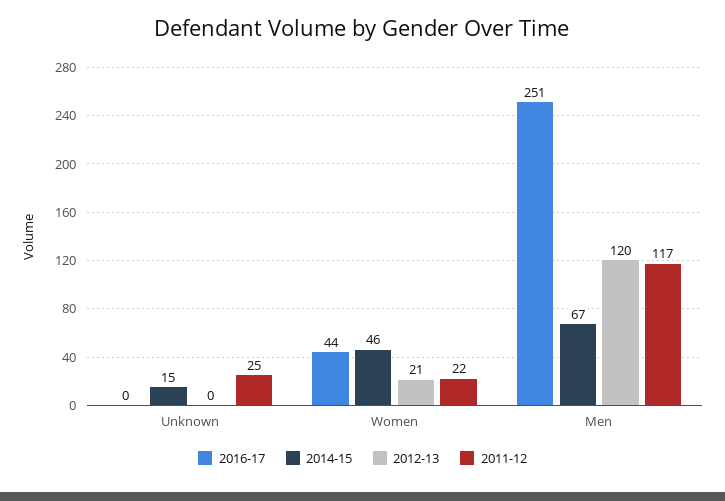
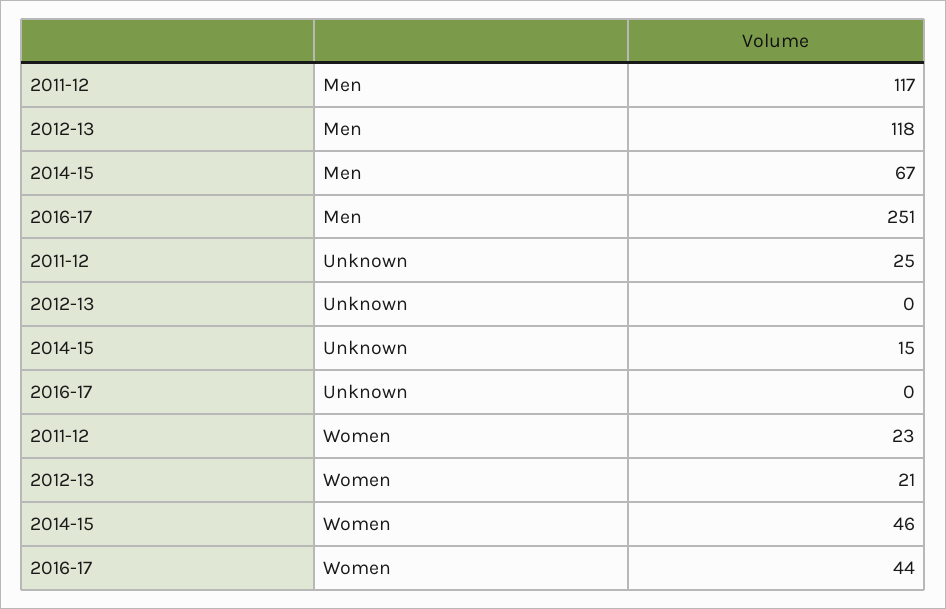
2011-12, Women: 22 -> 23
2012-13, Men: 120 -> 118

